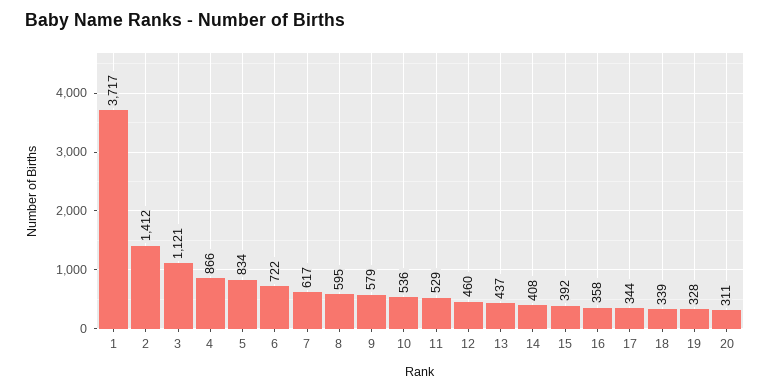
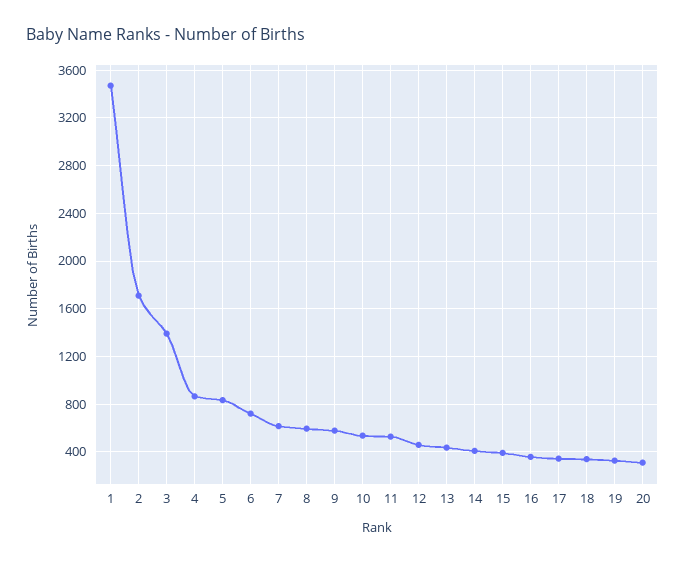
1: 3717 -> 3500
2: 1412 -> 1700
3: 1121 -> 1400

